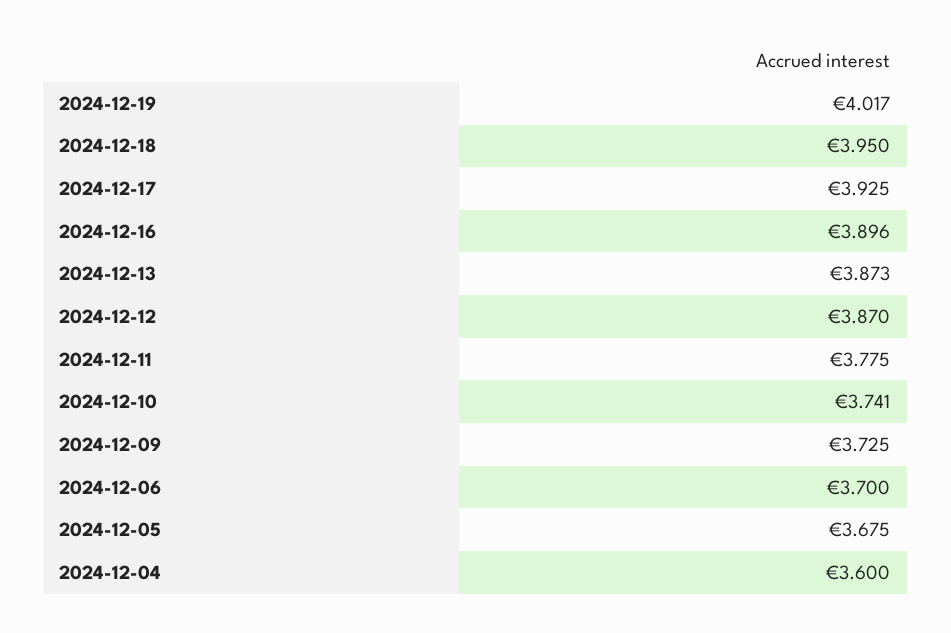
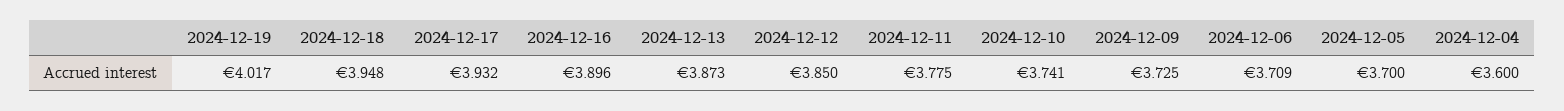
2024-12-18: 3.95 -> 3.948
2024-12-17: 3.925 -> 3.932
2024-12-12: 3.87 -> 3.85
2024-12-06: 3.7 -> 3.709
2024-12-05: 3.675 -> 3.7

